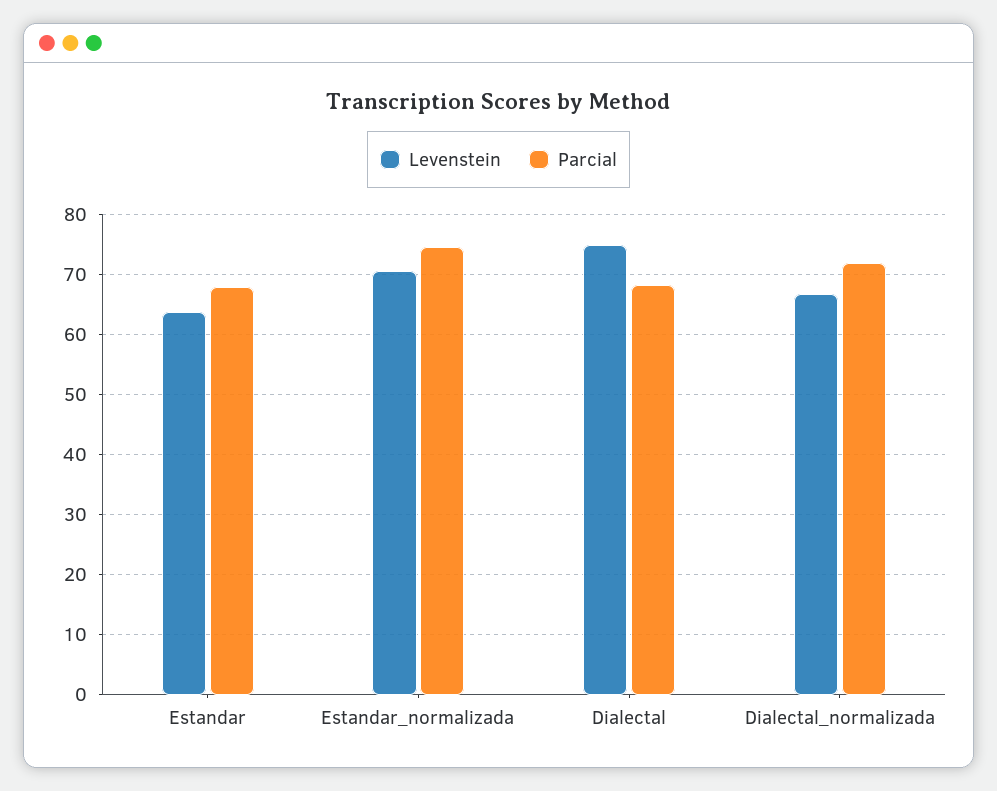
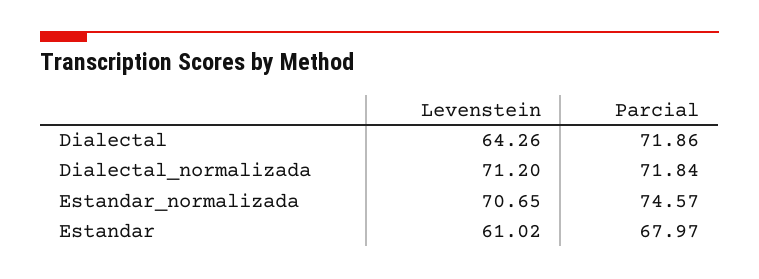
Levenstein, Estandar: 64 -> 61.02
Levenstein, Dialectal: 75 -> 64.26
Parcial, Dialectal: 68 -> 71.86
Levenstein, Dialectal_normalizada: 67 -> 71.2

